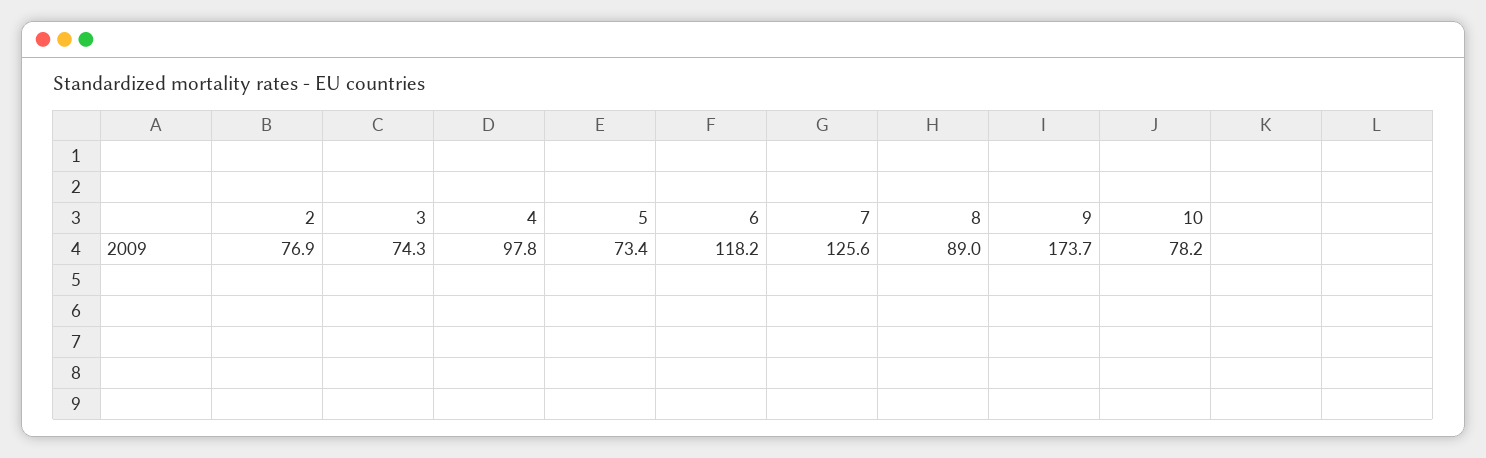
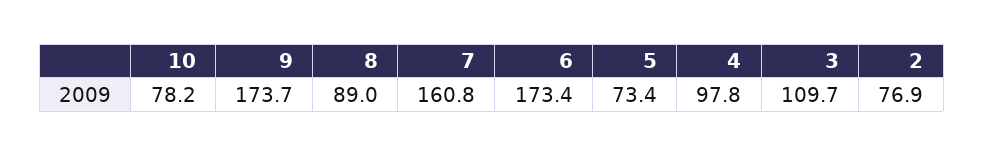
3: 74.3 -> 109.7
6: 118.2 -> 173.4
7: 125.6 -> 160.8

